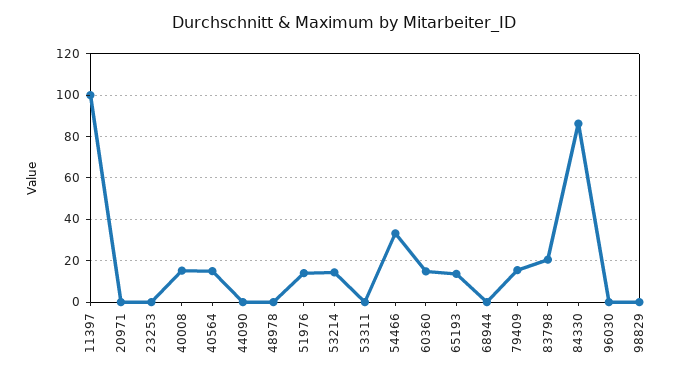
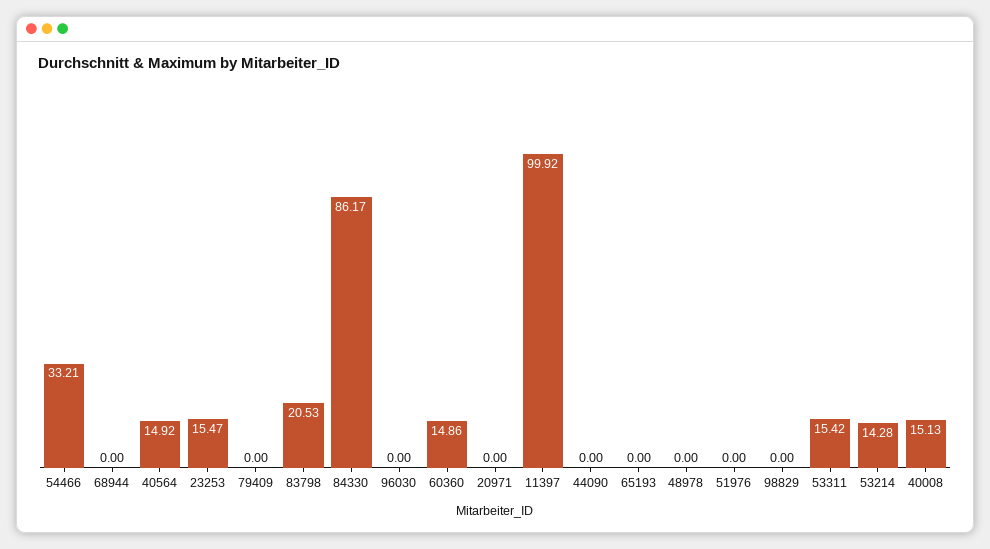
23253: 0 -> 15.47
51976: 15 -> 0
53311: 0 -> 15.42
65193: 15 -> 0
79409: 15 -> 0

